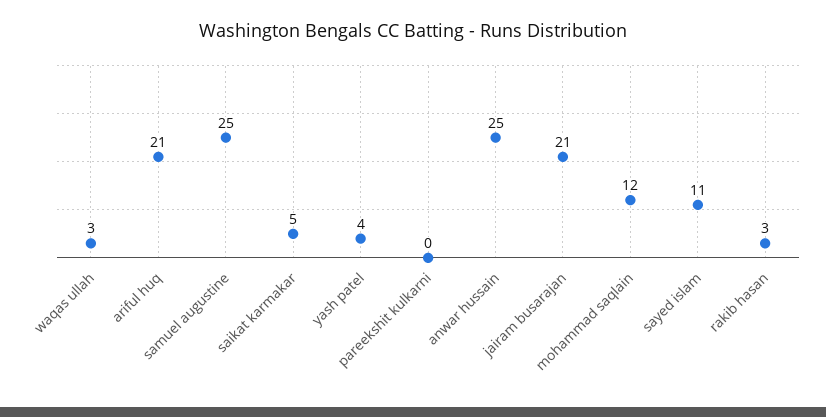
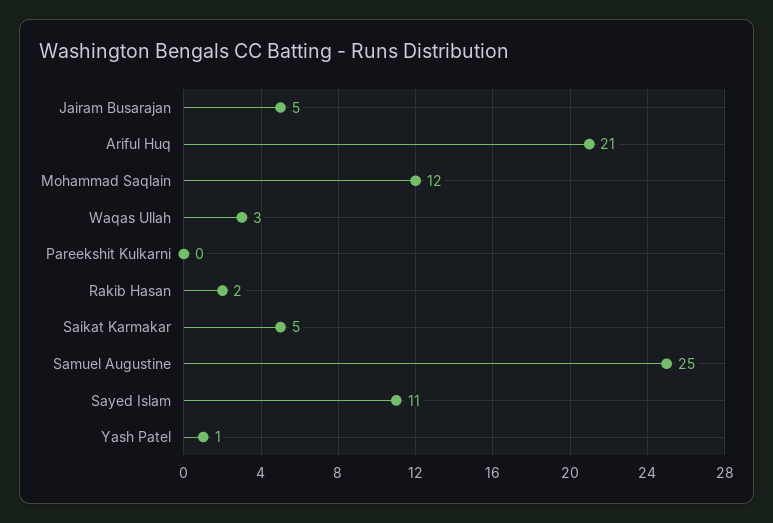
yash patel: 4 -> 1
anwar hussain: 25 -> none
jairam busarajan: 21 -> 5
rakib hasan: 3 -> 2

